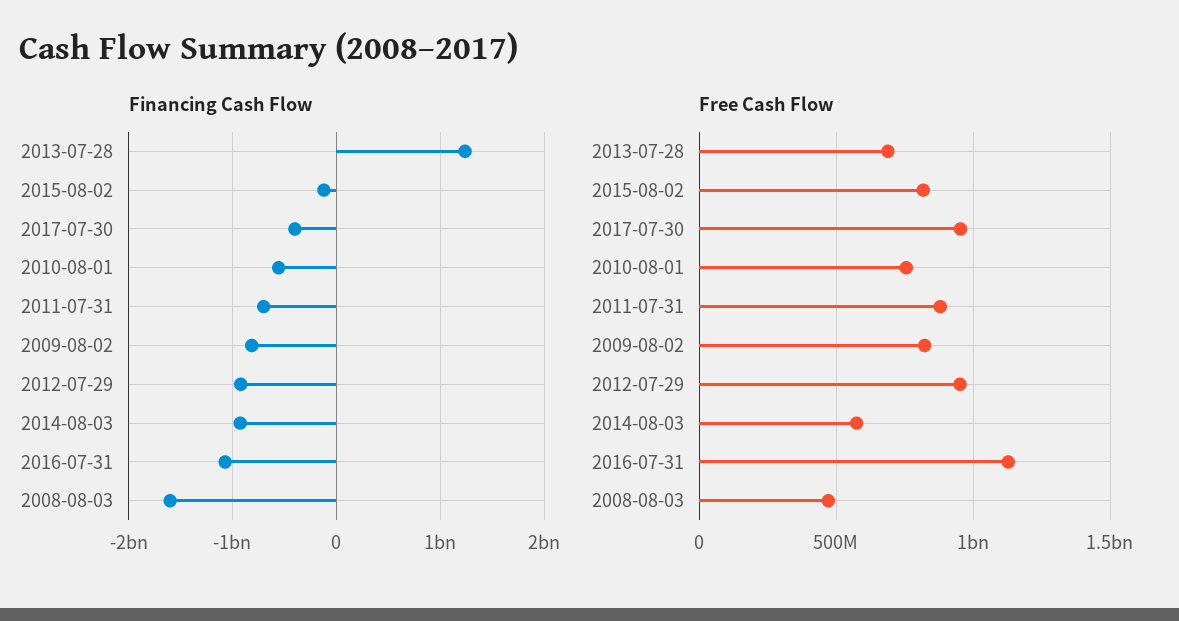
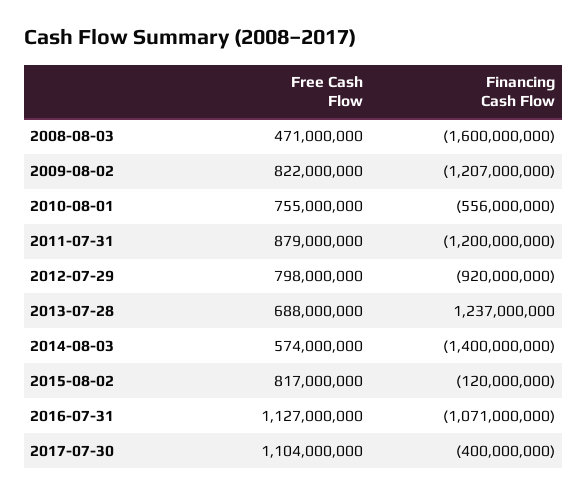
Financing Cash Flow, 2011-07-31: -700000000 -> -1200000000
Financing Cash Flow, 2009-08-02: -800000000 -> -1207000000
Financing Cash Flow, 2014-08-03: -900000000 -> -1400000000
Free Cash Flow, 2017-07-30: 950000000 -> 1104000000
Free Cash Flow, 2012-07-29: 950000000 -> 798000000

